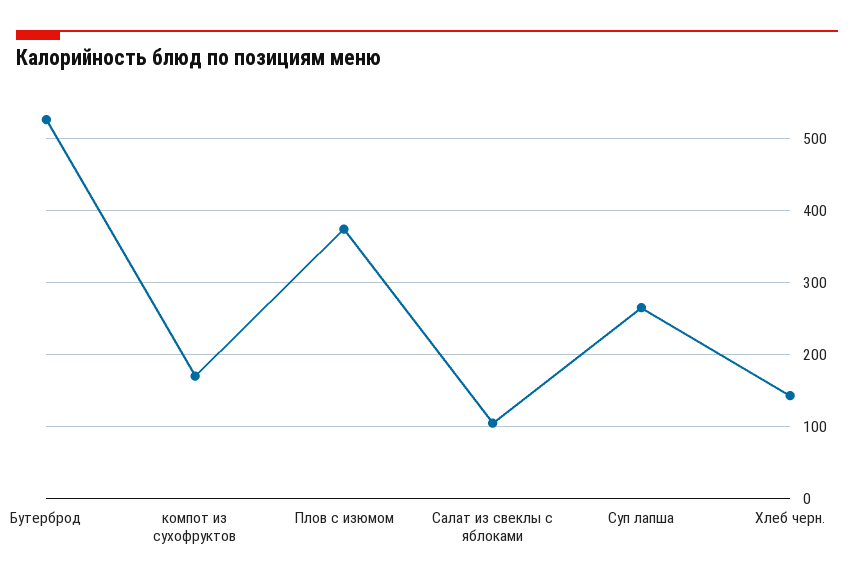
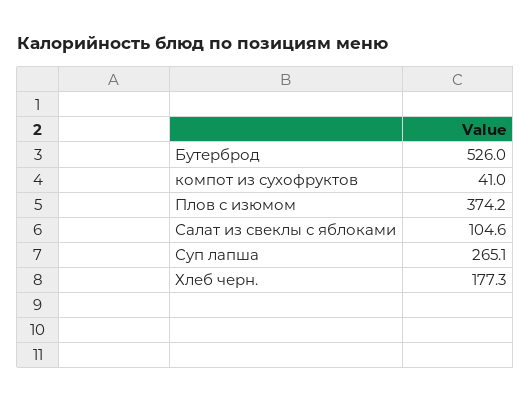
компот из сухофруктов: 170 -> 41
Хлеб черн.: 140 -> 177.3

